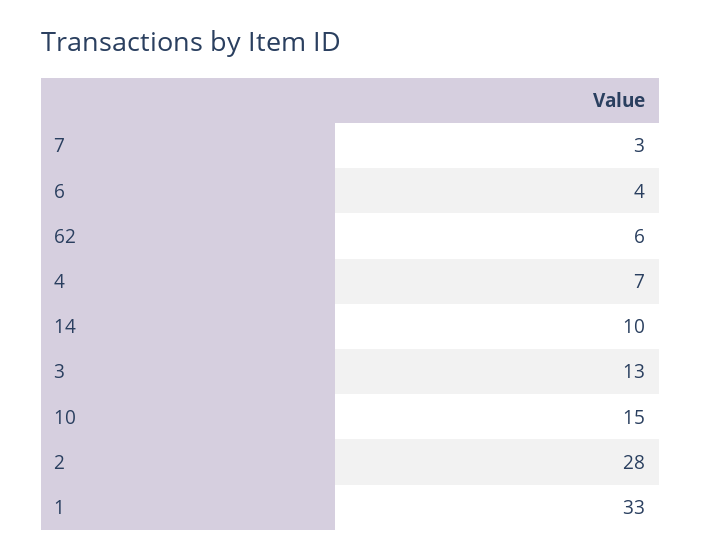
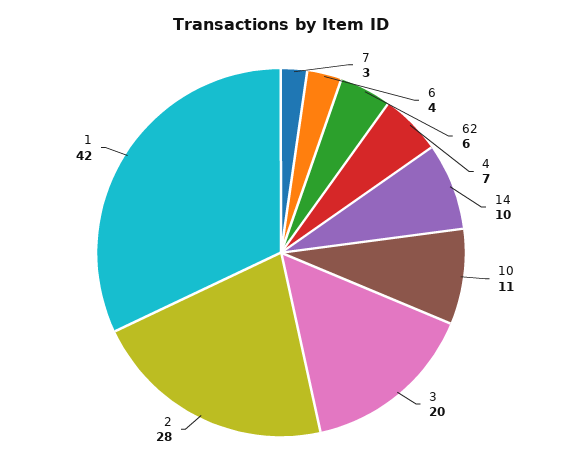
3: 13 -> 20
10: 15 -> 11
1: 33 -> 42

